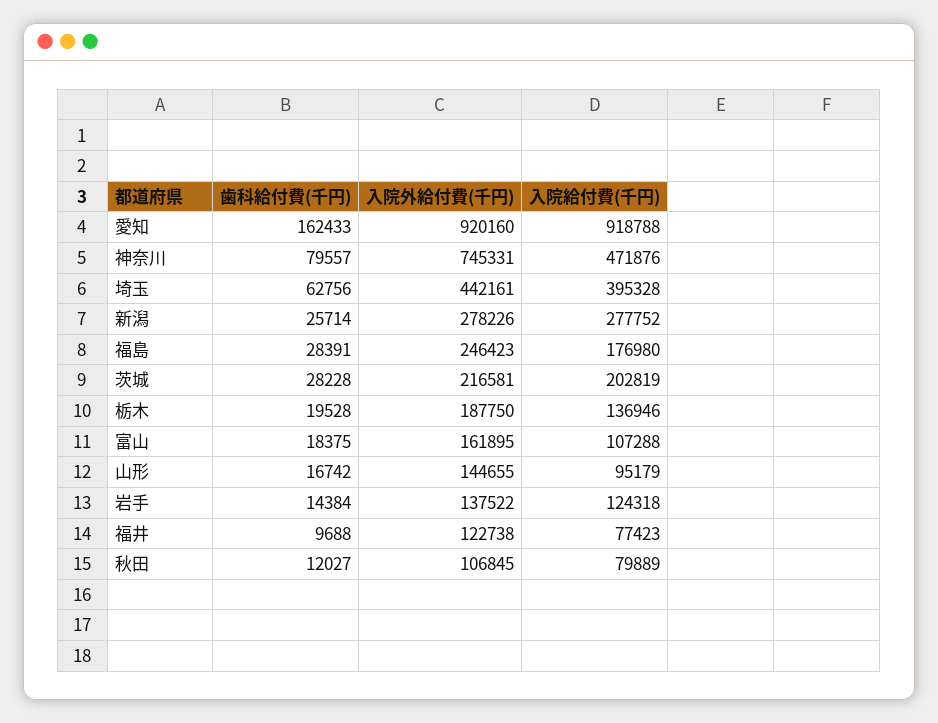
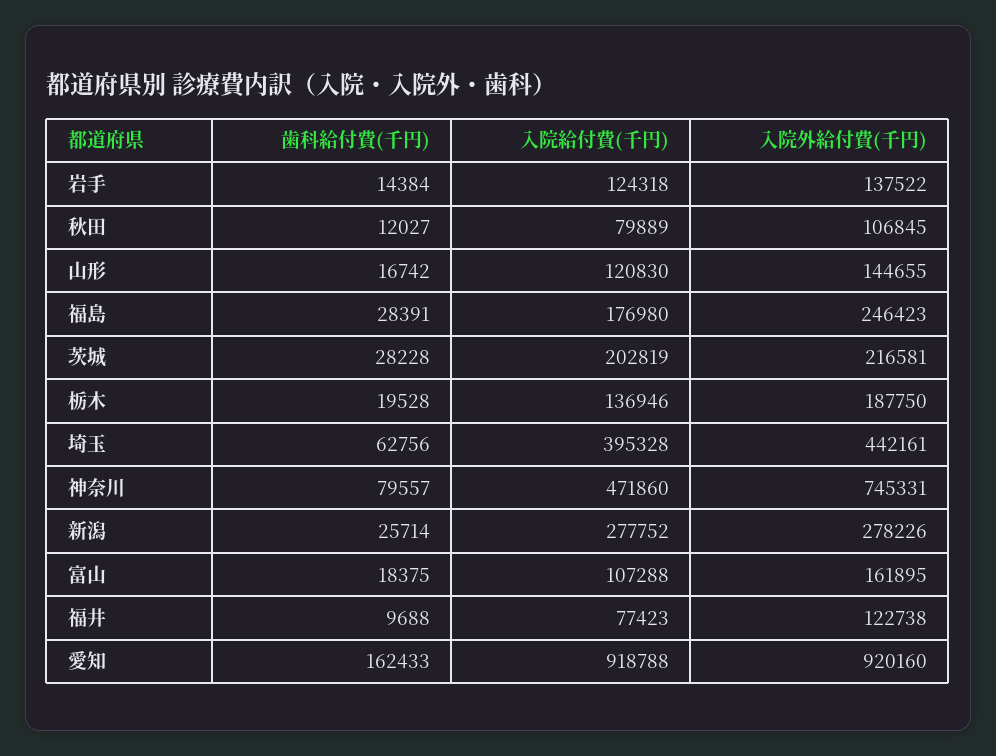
入院給付費(千円), 神奈川: 471876 -> 471860
入院給付費(千円), 山形: 95179 -> 120830

